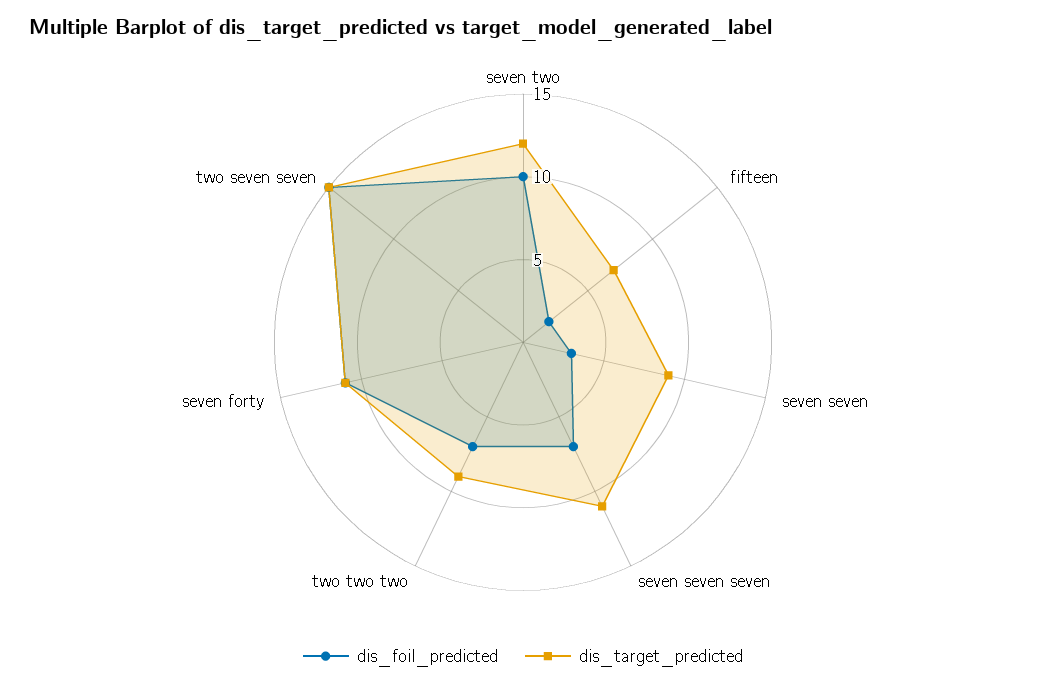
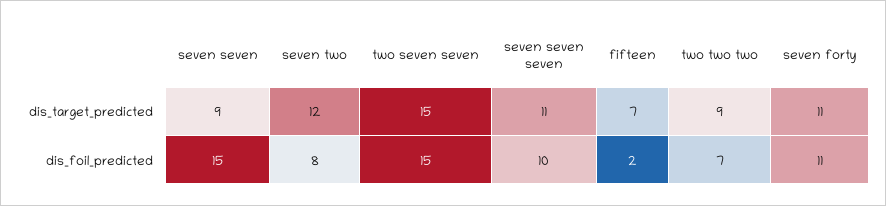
dis_foil_predicted, seven two: 10 -> 8
dis_foil_predicted, seven seven: 3 -> 15
dis_foil_predicted, seven seven seven: 7 -> 10

